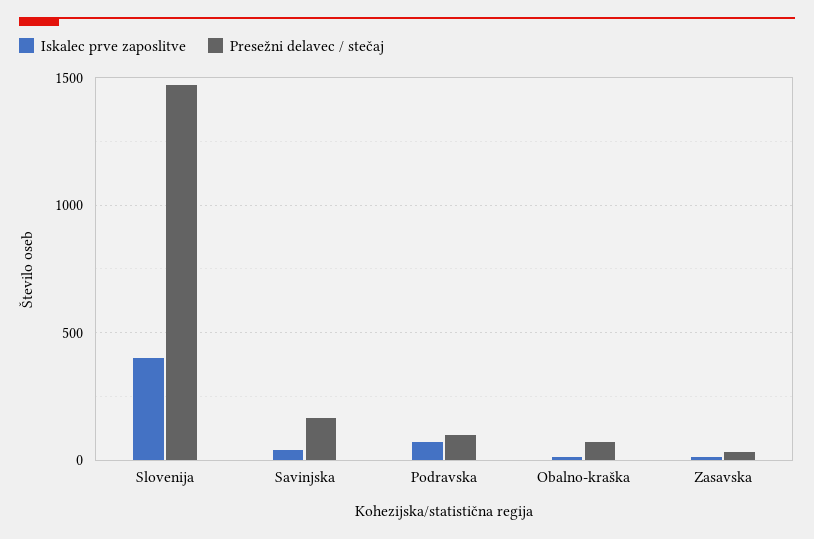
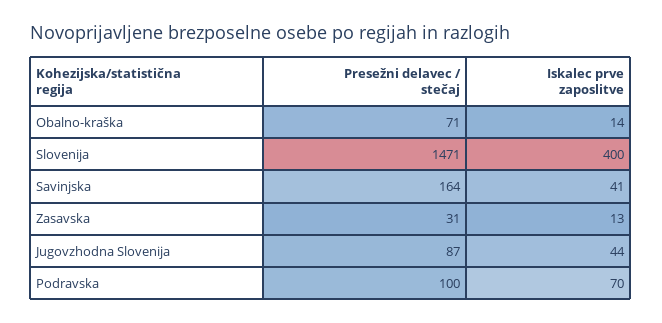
Presežni delavec / stečaj, Jugovzhodna Slovenija: none -> 87
Iskalec prve zaposlitve, Jugovzhodna Slovenija: none -> 44

